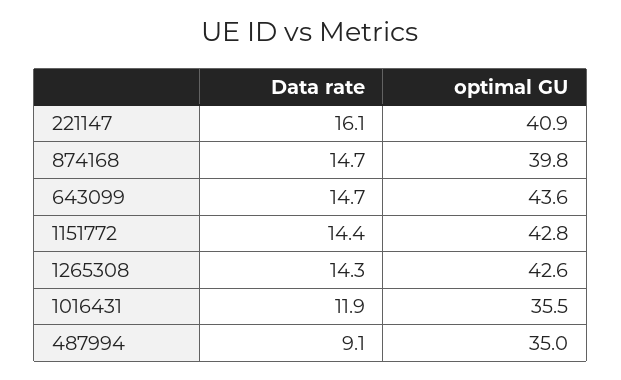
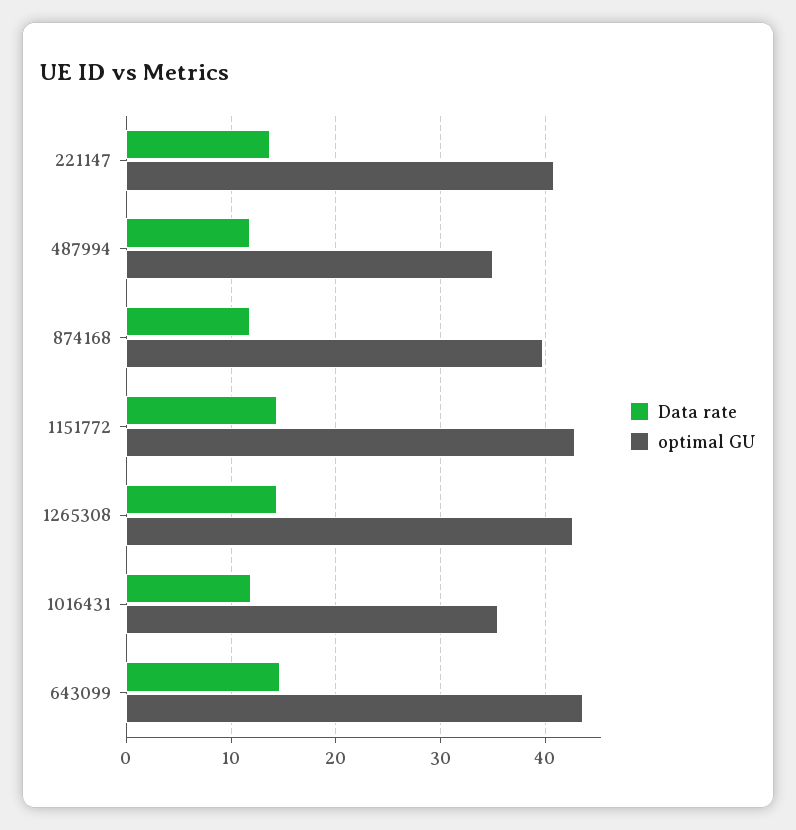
Data rate, 221147: 16.1 -> 14
Data rate, 874168: 14.7 -> 12
Data rate, 487994: 9.1 -> 12

